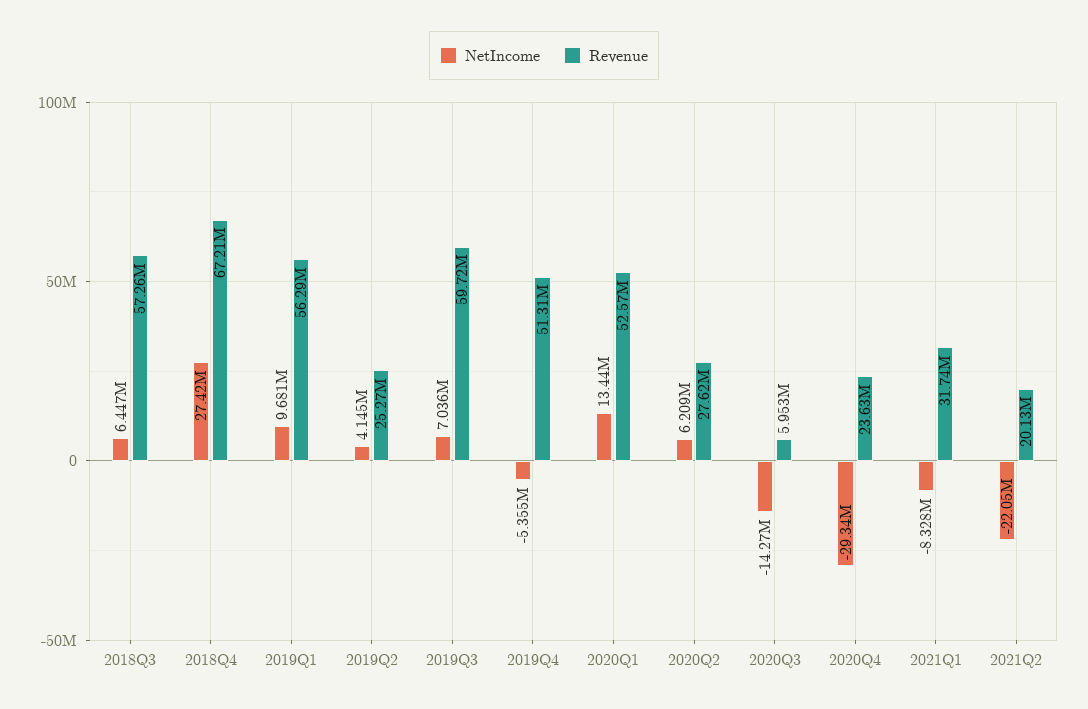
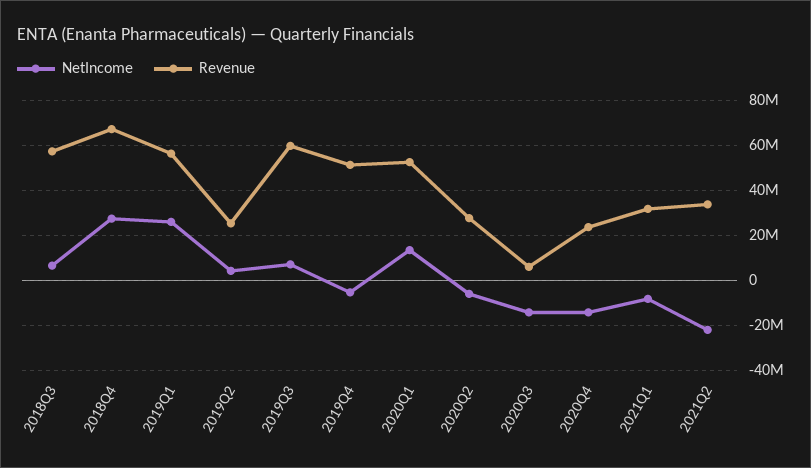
NetIncome, 2019Q1: 9681000 -> 25000000
NetIncome, 2020Q2: 6209000 -> -5000000
NetIncome, 2020Q4: -29340000 -> -15000000
Revenue, 2021Q2: 20130000 -> 35000000

